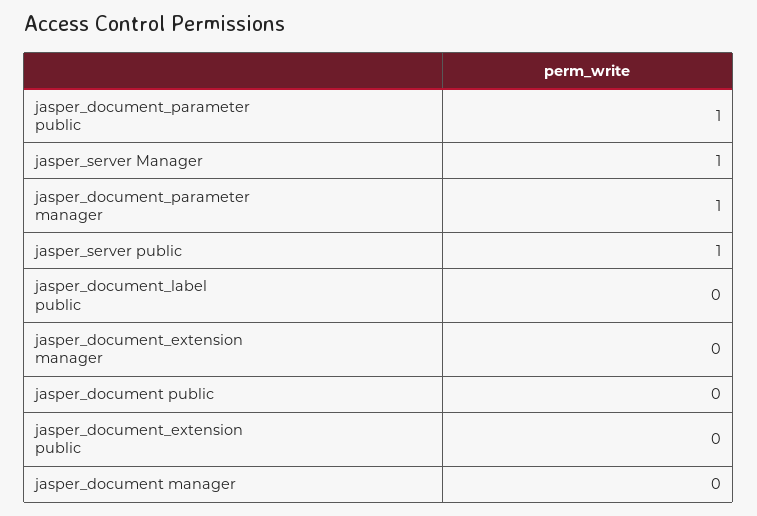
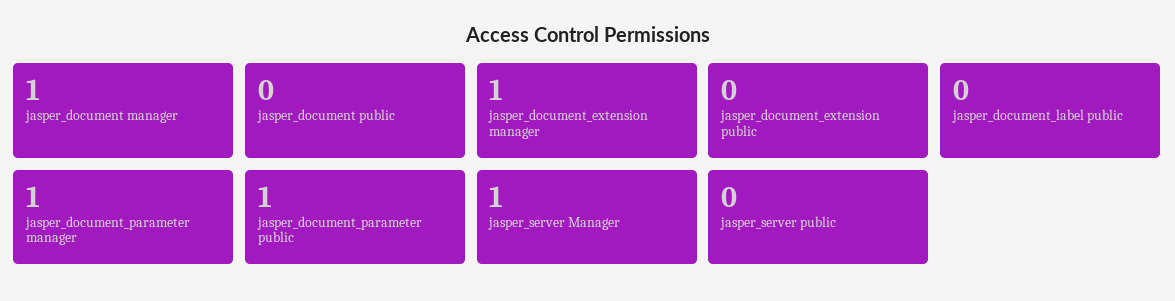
jasper_server public: 1 -> 0
jasper_document_extension manager: 0 -> 1
jasper_document manager: 0 -> 1

